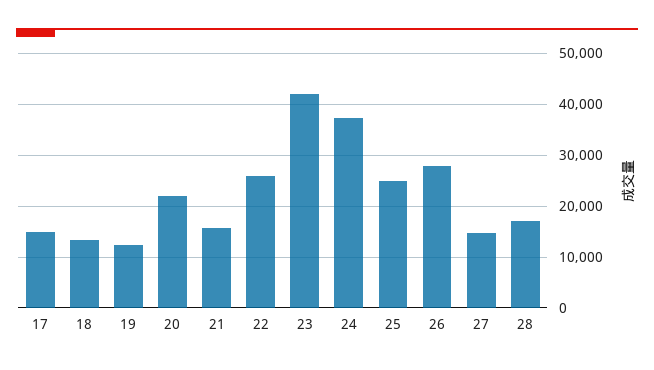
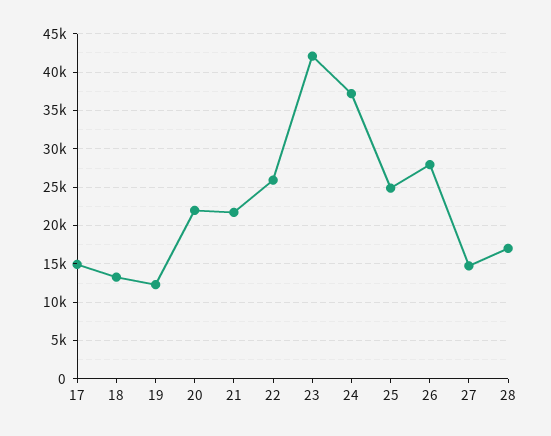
21: 16000 -> 22000

